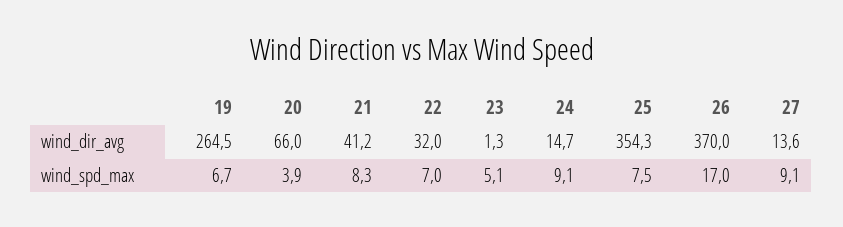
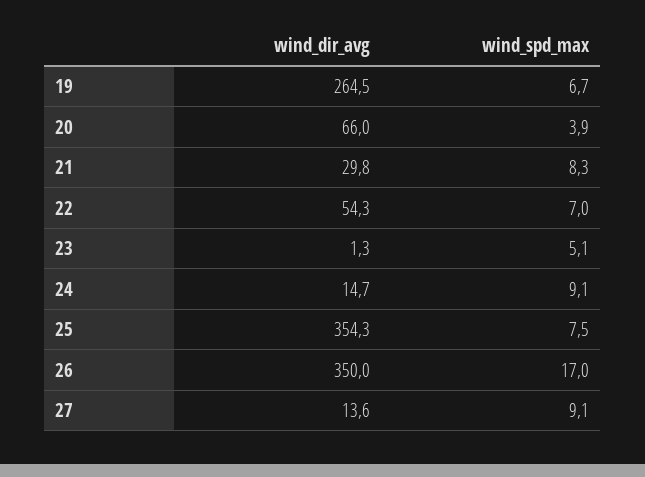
21, wind_dir_avg: 41.2 -> 29.8
22, wind_dir_avg: 32 -> 54.3
26, wind_dir_avg: 370 -> 350

